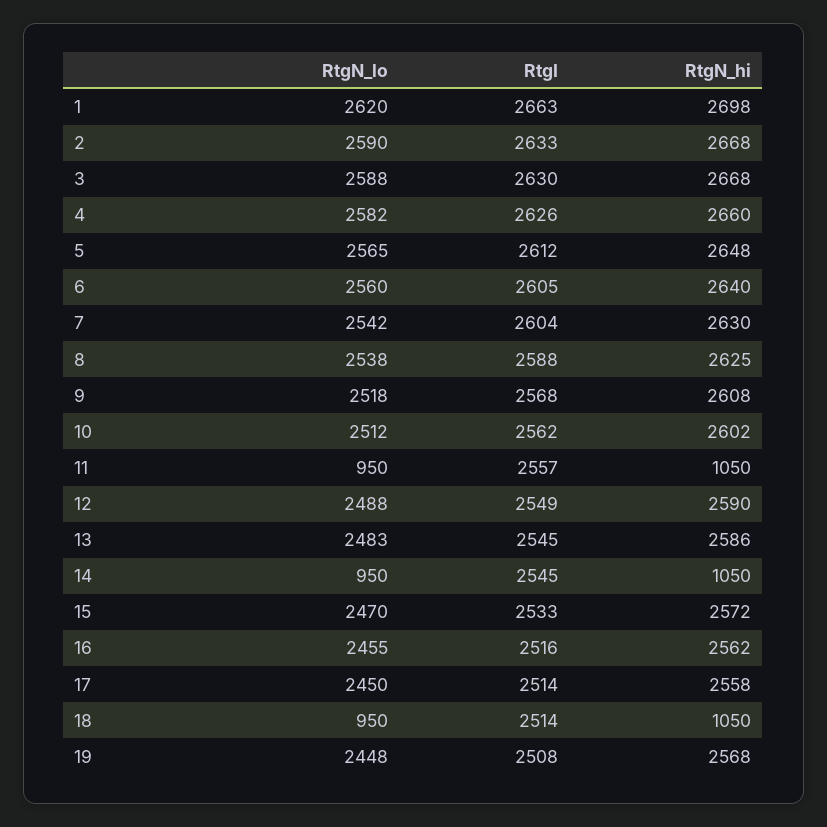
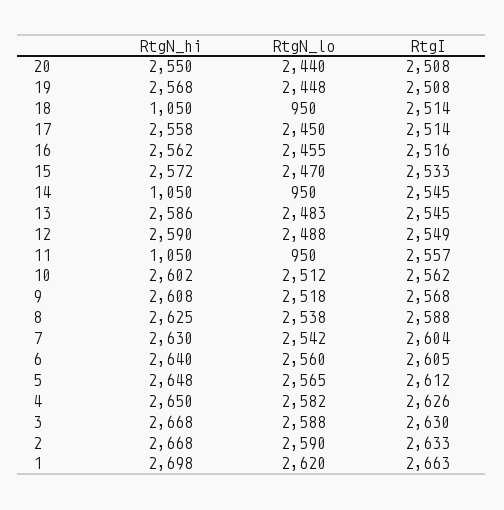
RtgN_hi, 4: 2660 -> 2650
RtgN_hi, 20: none -> 2550
RtgN_lo, 20: none -> 2440
RtgI, 20: none -> 2508

